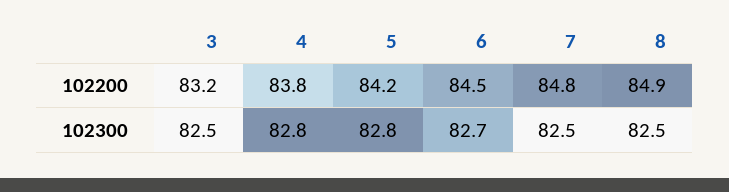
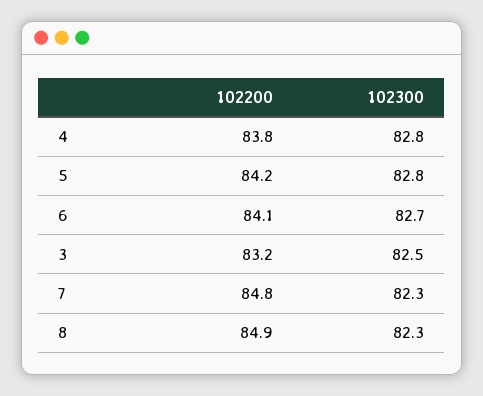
6, 102200: 84.5 -> 84.1
7, 102300: 82.5 -> 82.3
8, 102300: 82.5 -> 82.3

